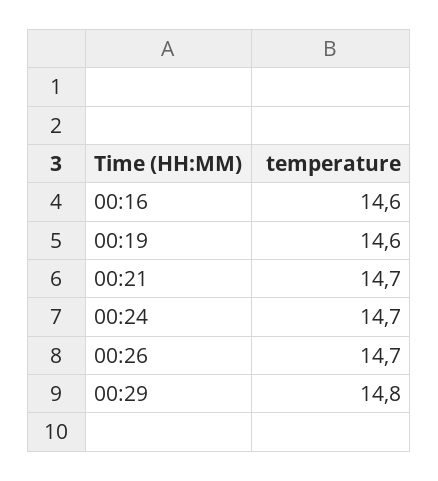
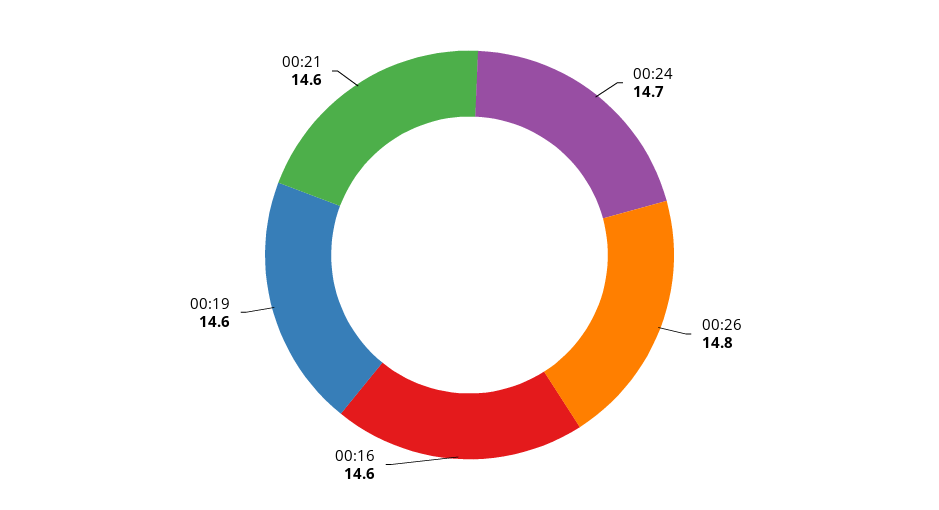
00:21: 14.7 -> 14.6
00:26: 14.7 -> 14.8
00:29: 14.8 -> none

